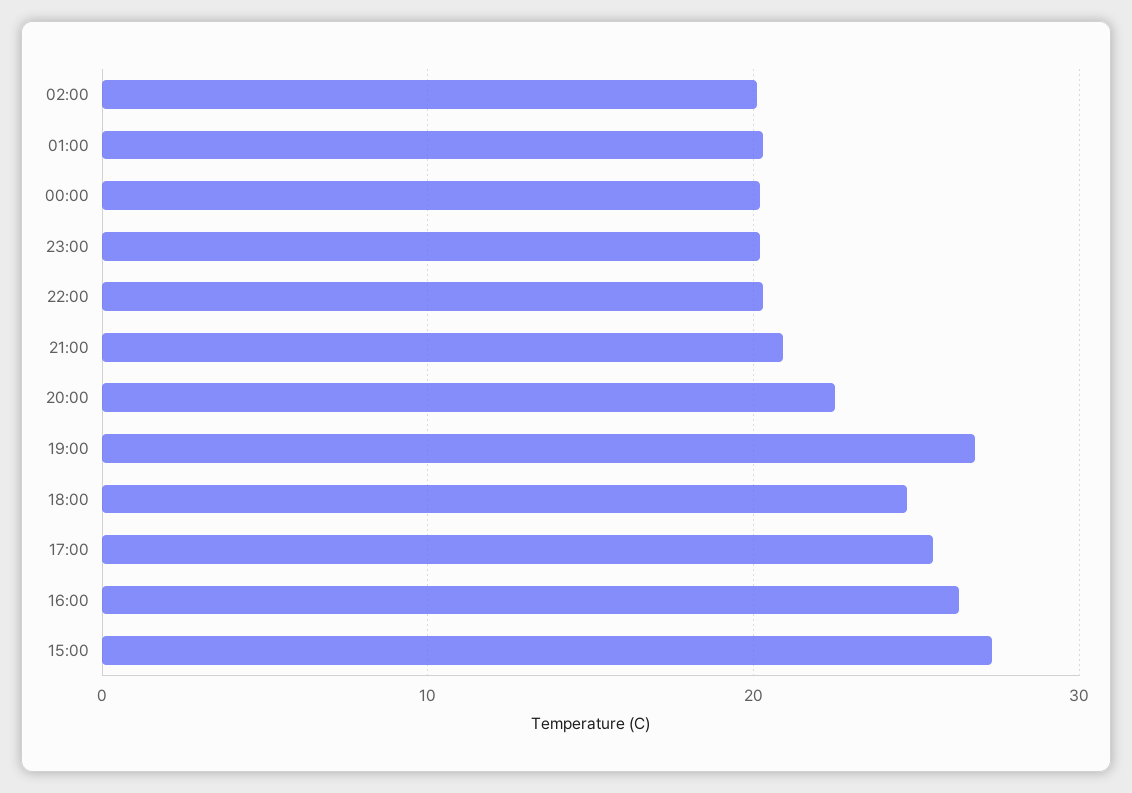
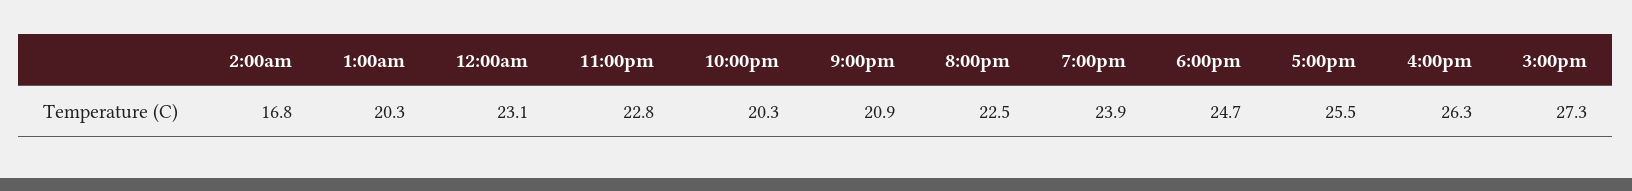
02:00: 20 -> 16.8
00:00: 20 -> 23.1
23:00: 20 -> 22.8
19:00: 27 -> 23.9

